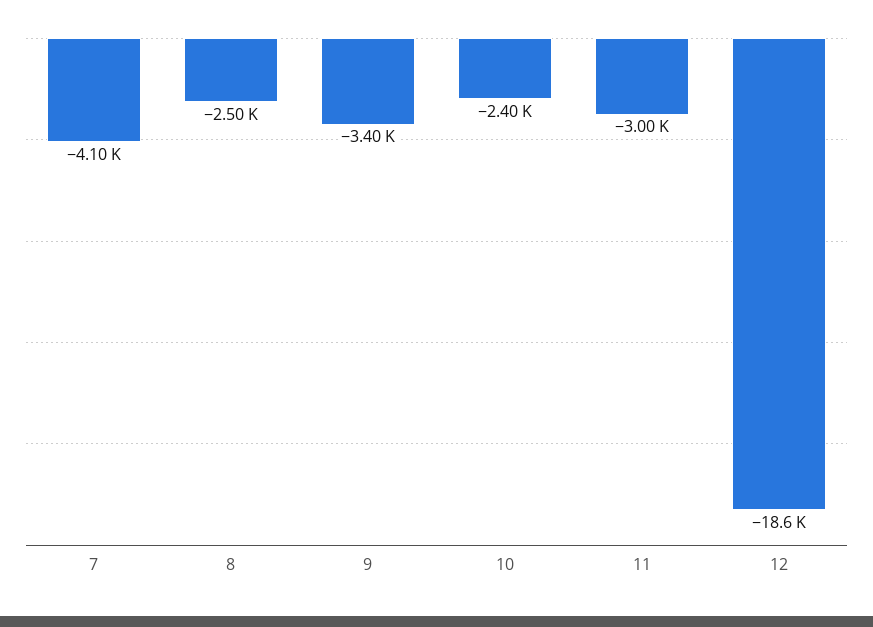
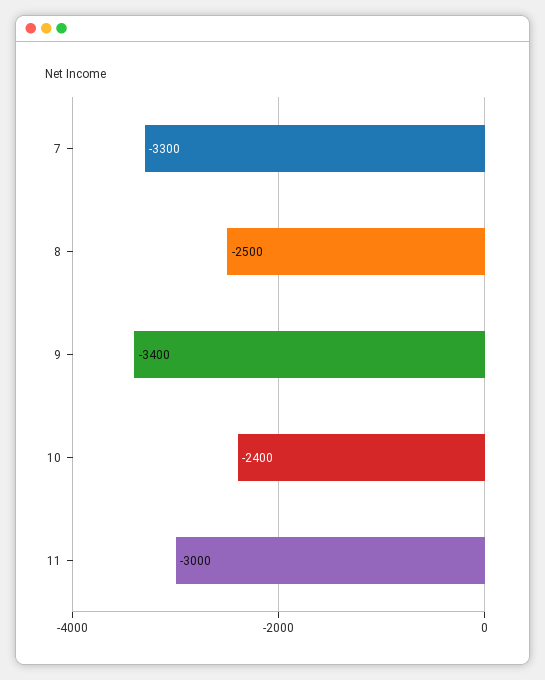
7: -4100 -> -3300
12: -18600 -> none

